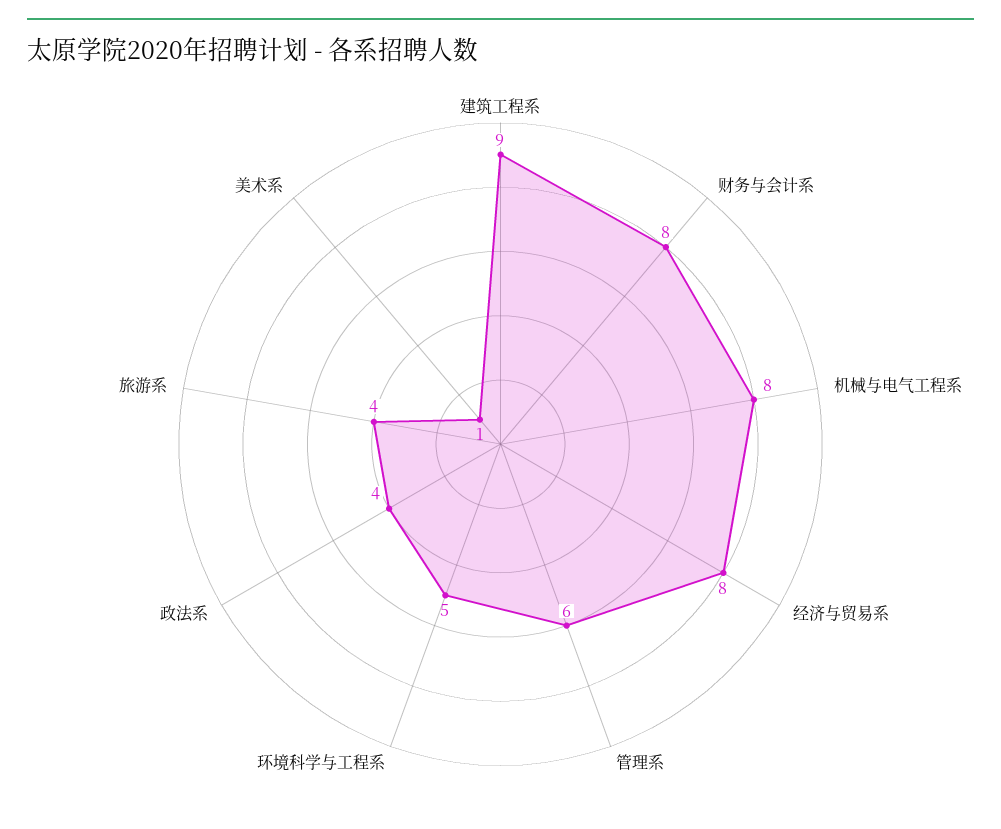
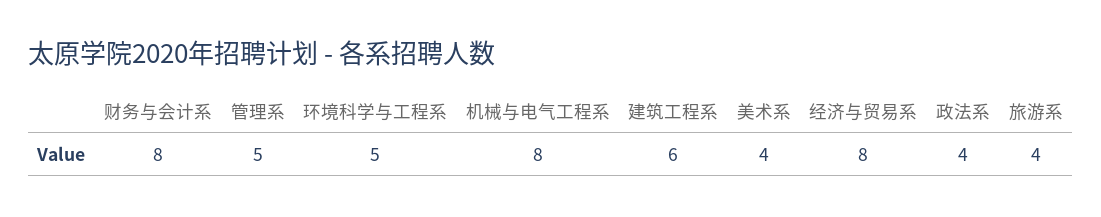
建筑工程系: 9 -> 6
管理系: 6 -> 5
美术系: 1 -> 4

